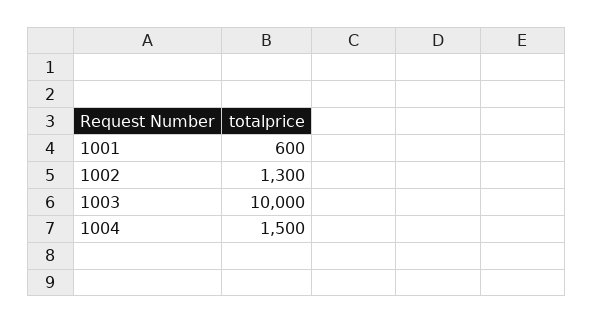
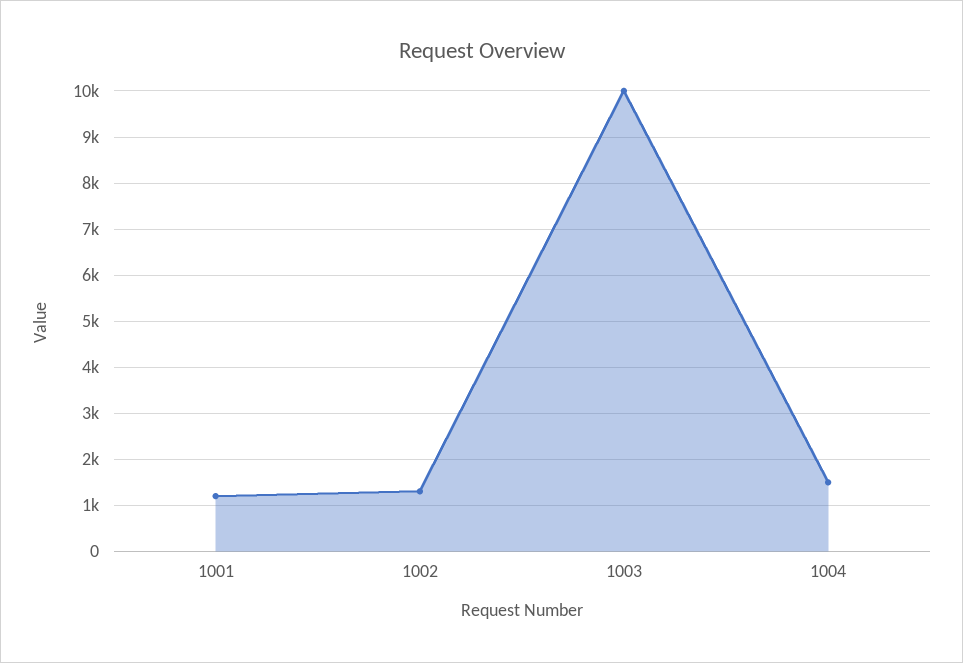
1001: 600 -> 1200

